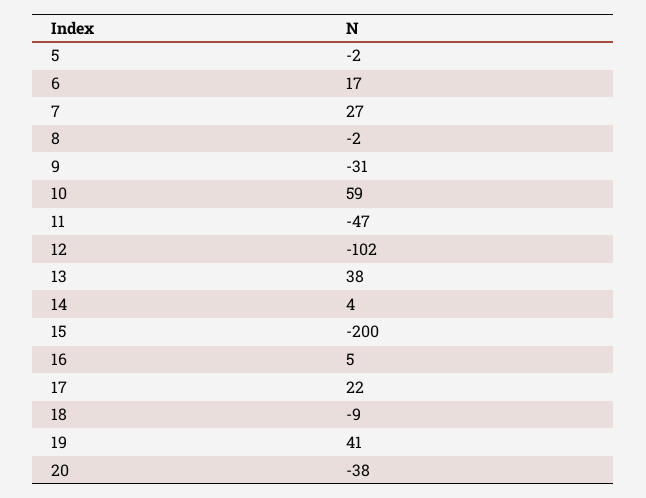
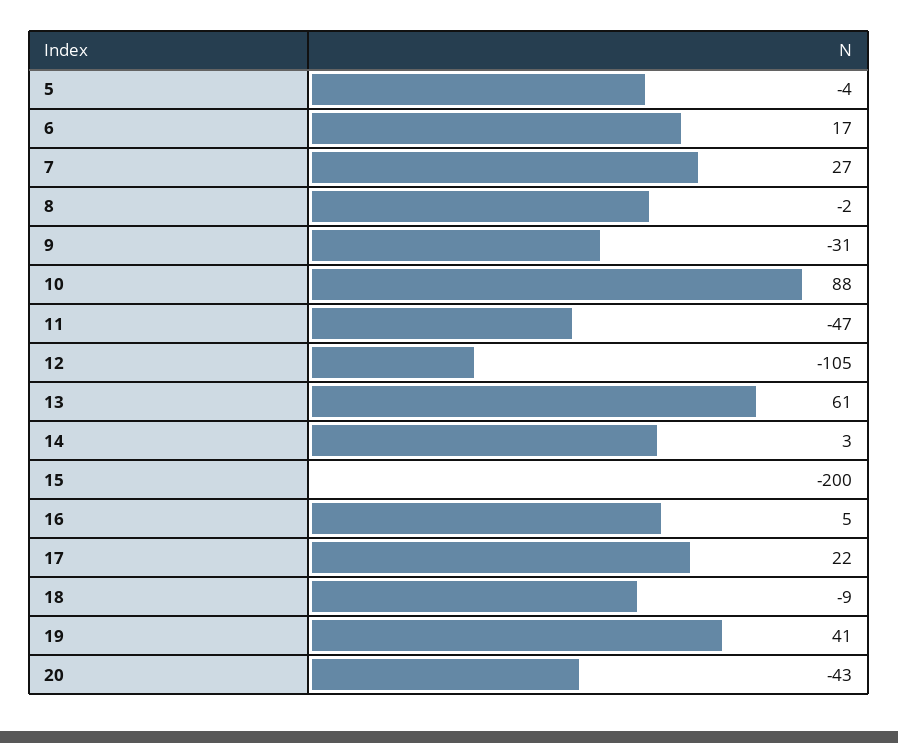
5: -2 -> -4
10: 59 -> 88
12: -102 -> -105
13: 38 -> 61
14: 4 -> 3
20: -38 -> -43

